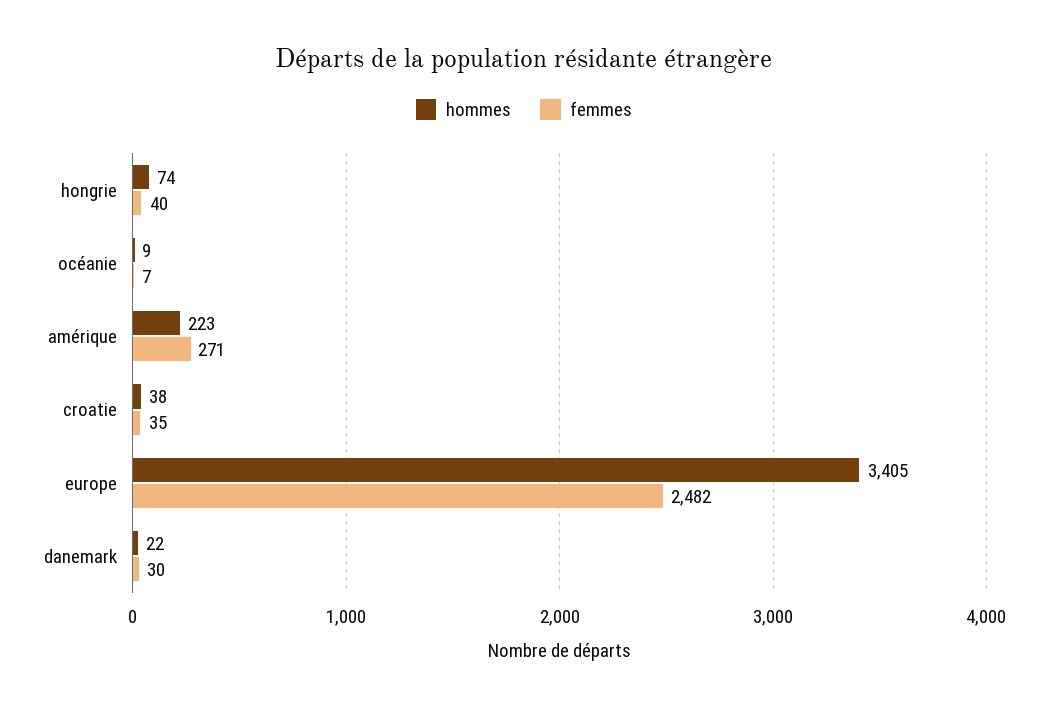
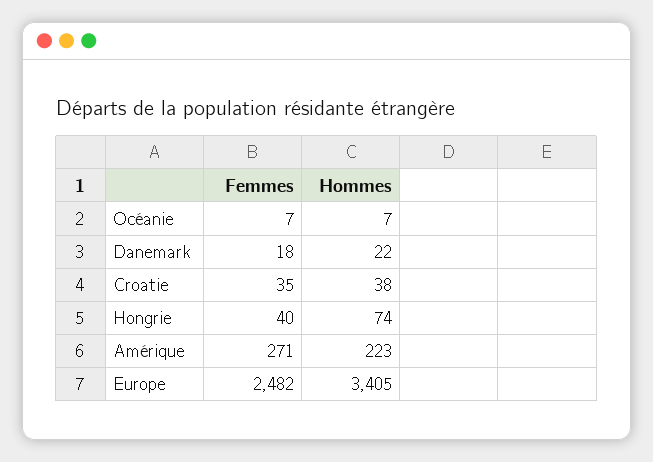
hommes, océanie: 9 -> 7
femmes, danemark: 30 -> 18

